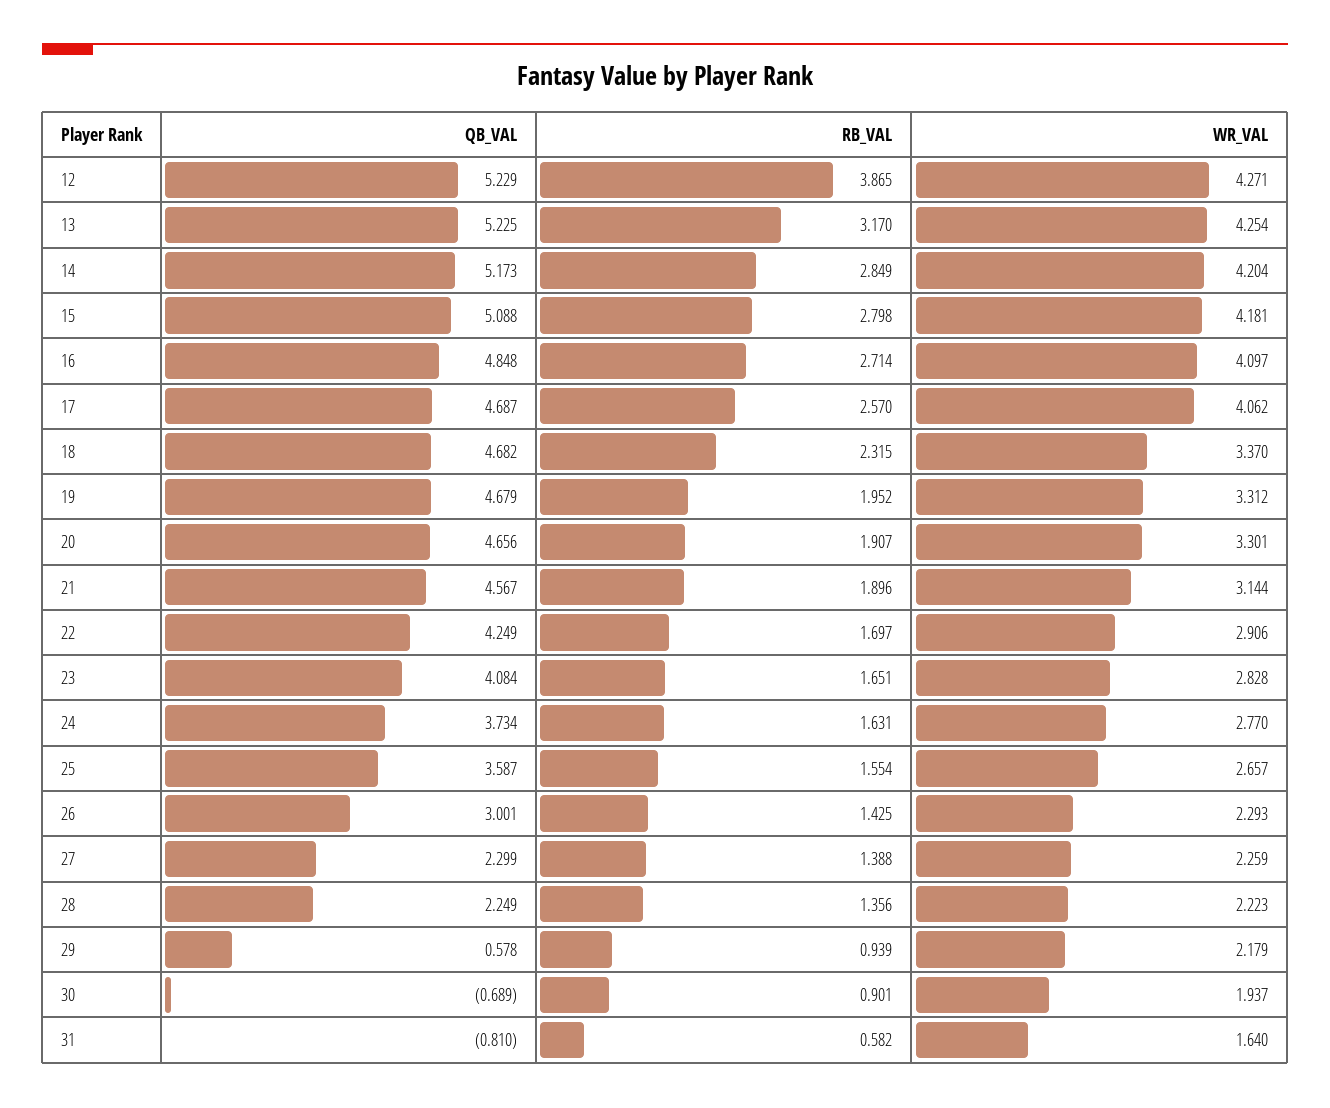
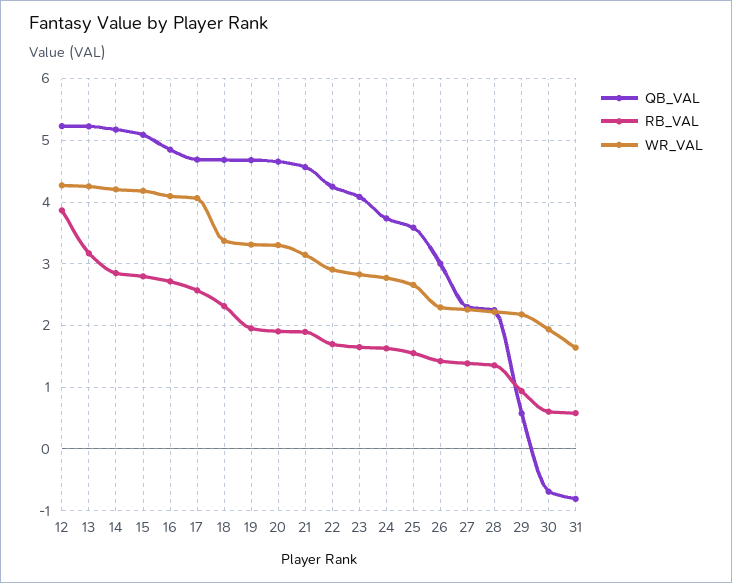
RB_VAL, 30: 0.901 -> 0.6

